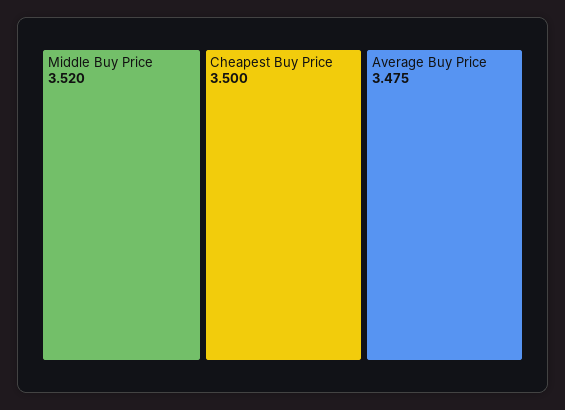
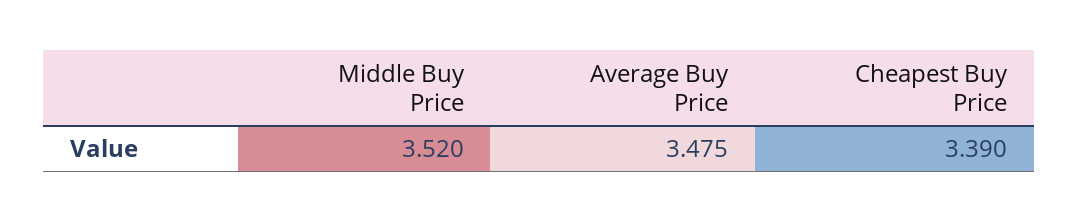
Cheapest Buy Price: 3.5 -> 3.39

